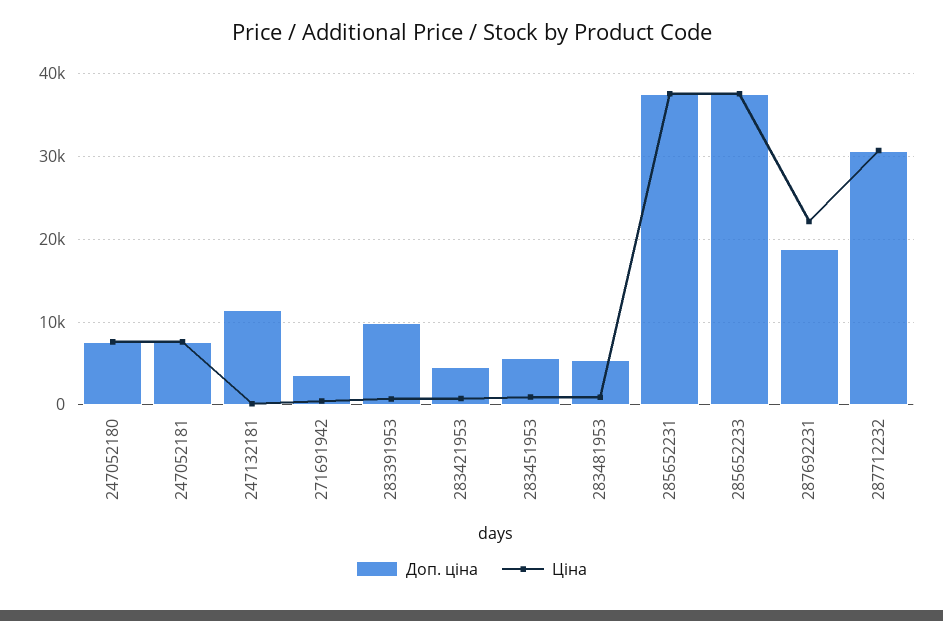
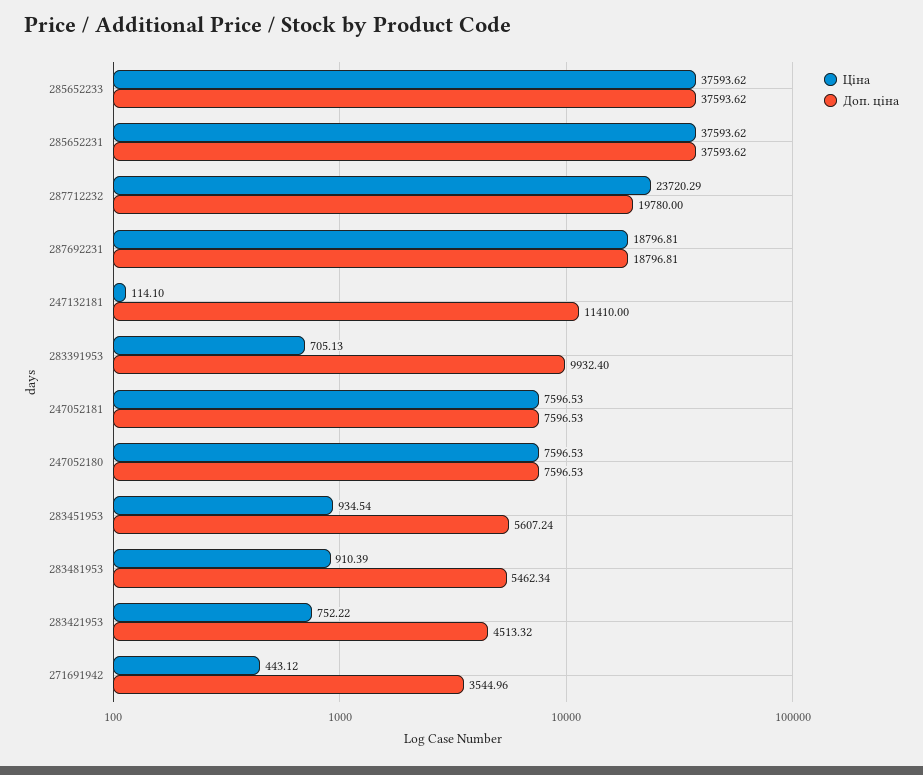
Ціна, 287692231: 22000 -> 18796.81
Доп. ціна, 287712232: 31000 -> 19780
Ціна, 287712232: 31000 -> 23720.29

